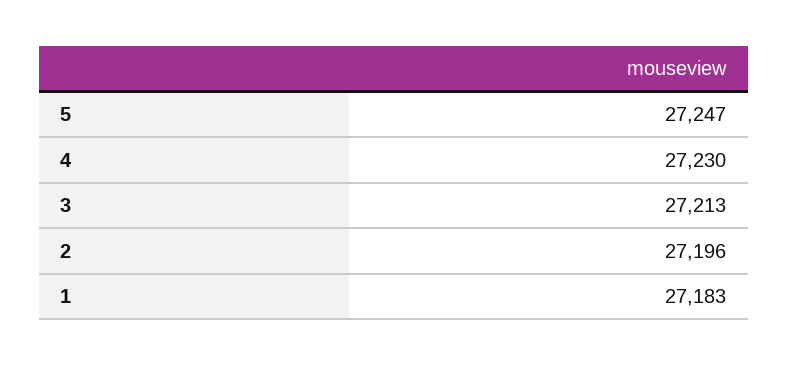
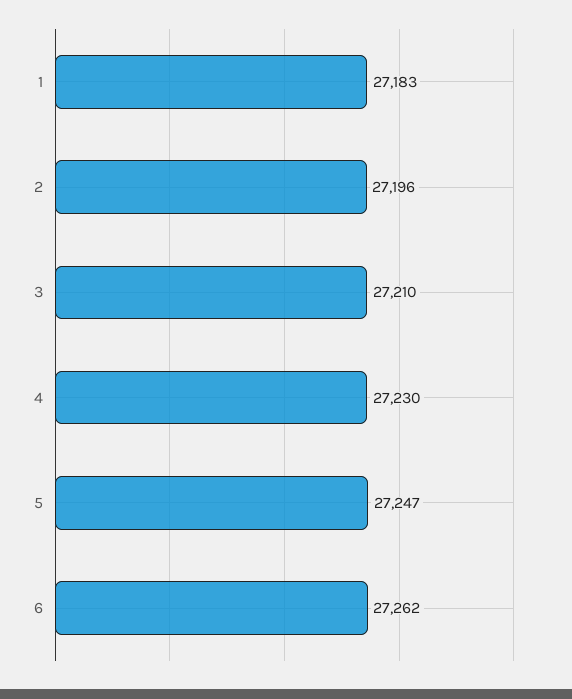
3: 27213 -> 27210
6: none -> 27262

